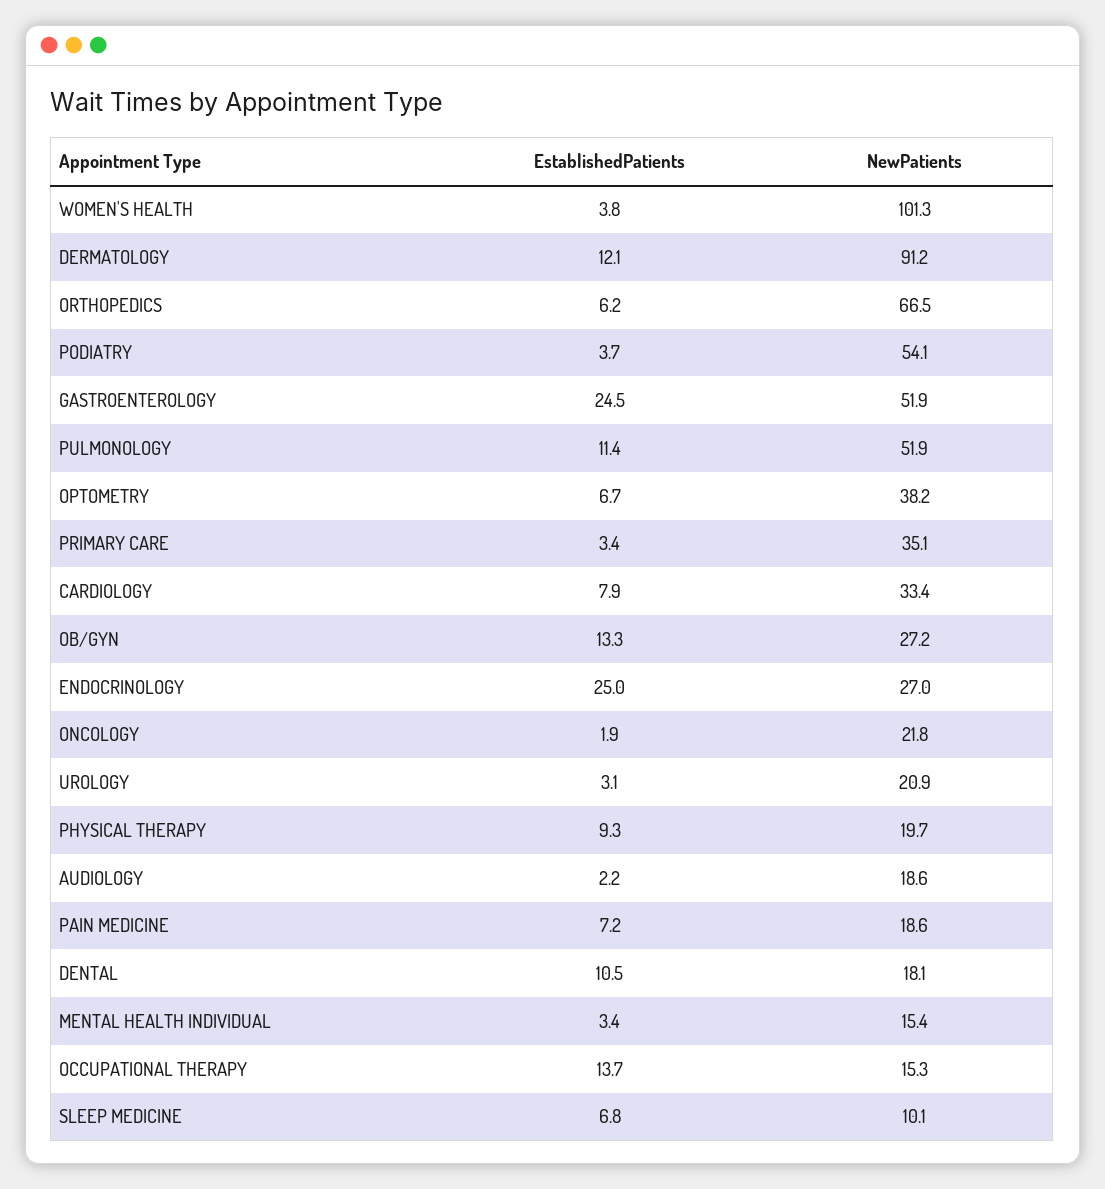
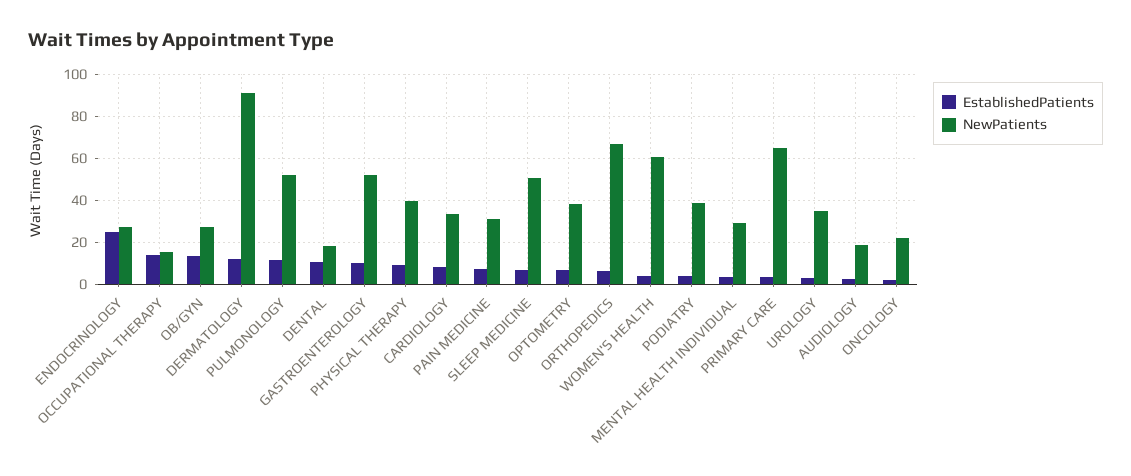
NewPatients, WOMEN'S HEALTH: 101.3 -> 60
NewPatients, PODIATRY: 54.1 -> 40
EstablishedPatients, GASTROENTEROLOGY: 24.5 -> 10
NewPatients, PRIMARY CARE: 35.1 -> 65
NewPatients, UROLOGY: 20.9 -> 35
NewPatients, PHYSICAL THERAPY: 19.7 -> 40
NewPatients, PAIN MEDICINE: 18.6 -> 30
NewPatients, MENTAL HEALTH INDIVIDUAL: 15.4 -> 30
NewPatients, SLEEP MEDICINE: 10.1 -> 50

